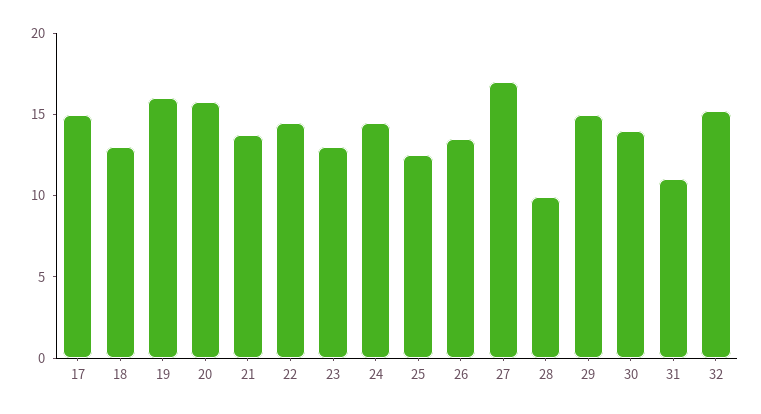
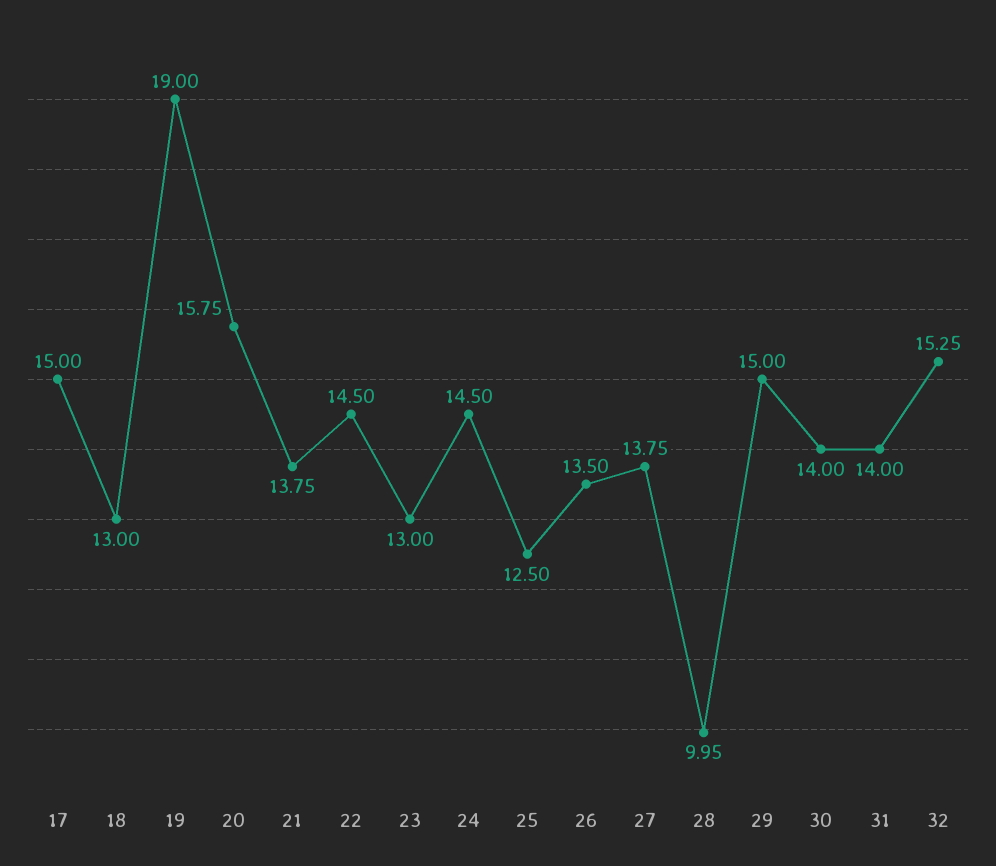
19: 16 -> 19
27: 17 -> 13.75
31: 11 -> 14

